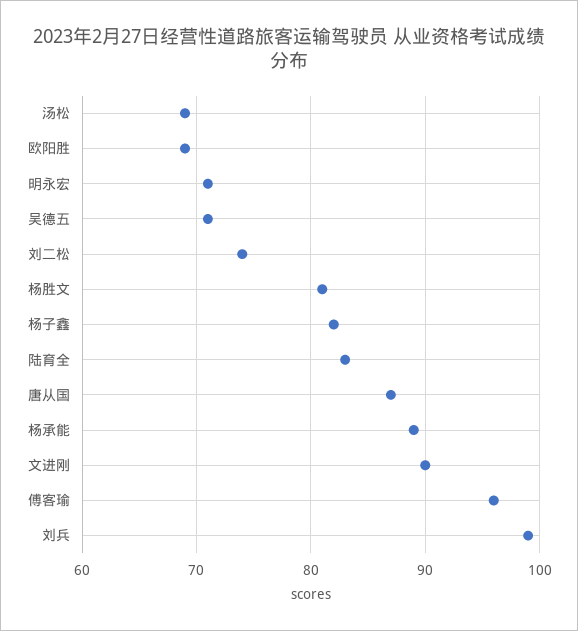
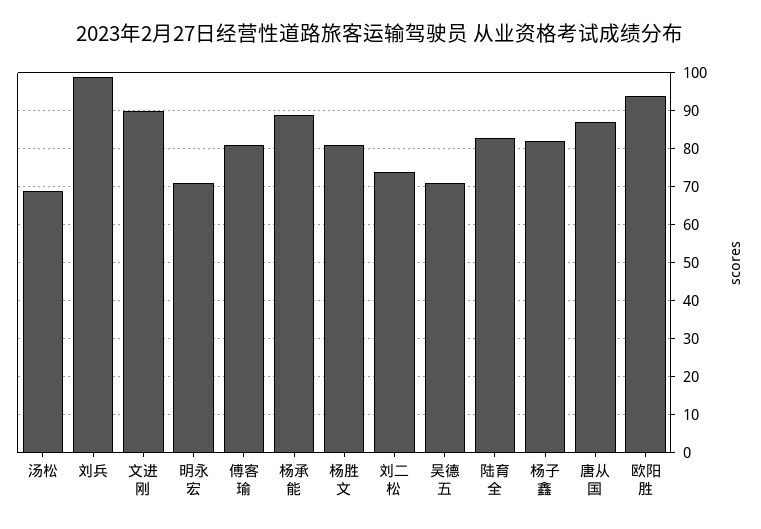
欧阳胜: 69 -> 95
傅客瑜: 96 -> 80

